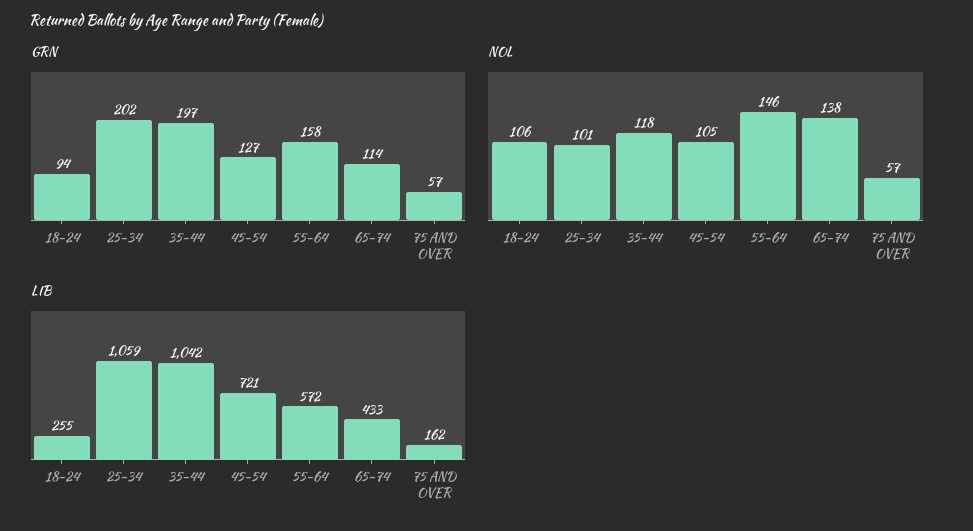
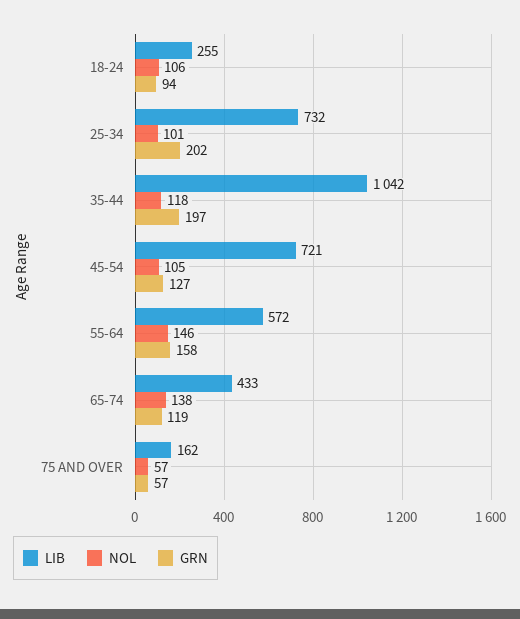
GRN, 65-74: 114 -> 119
LIB, 25-34: 1059 -> 732

